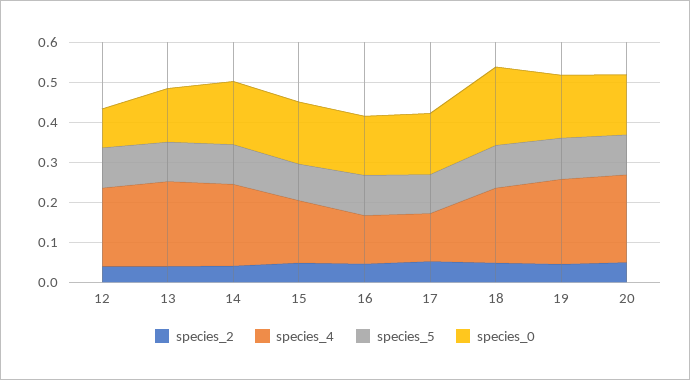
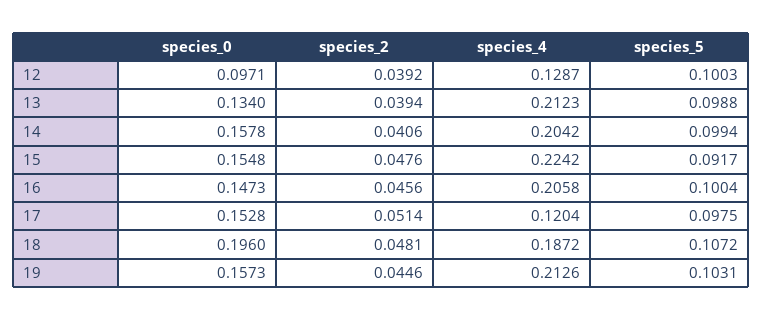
species_4, 12: 0.2 -> 0.1287
species_4, 15: 0.15 -> 0.2242
species_4, 16: 0.125 -> 0.2058
species_2, 20: 0.05 -> none
species_4, 20: 0.225 -> none
species_5, 20: 0.1 -> none
species_0, 20: 0.15 -> none

